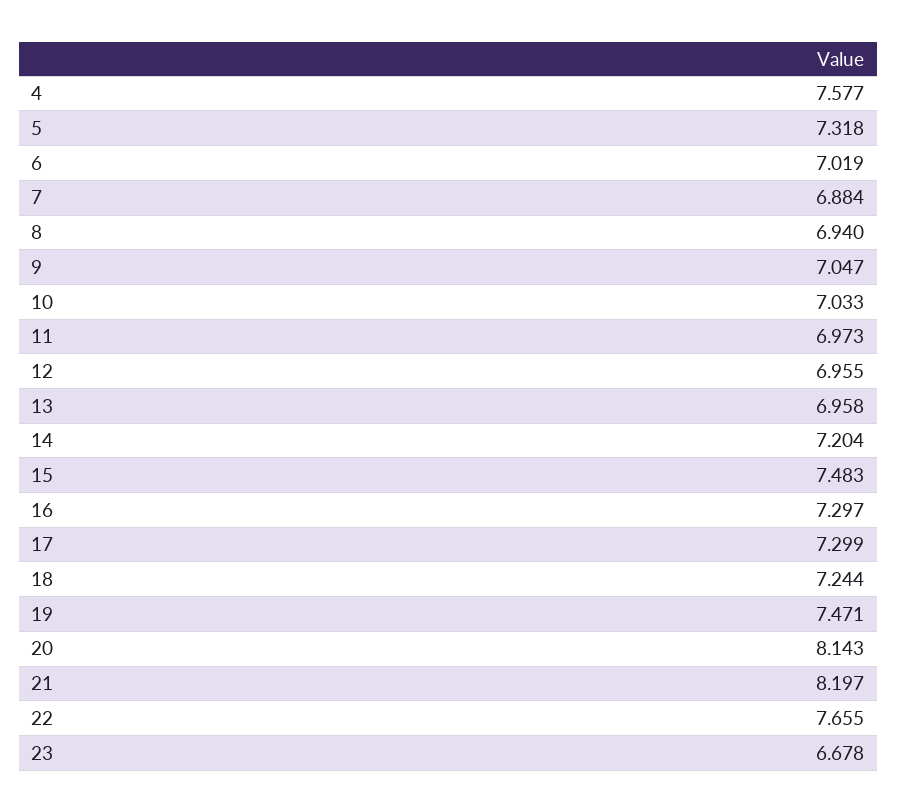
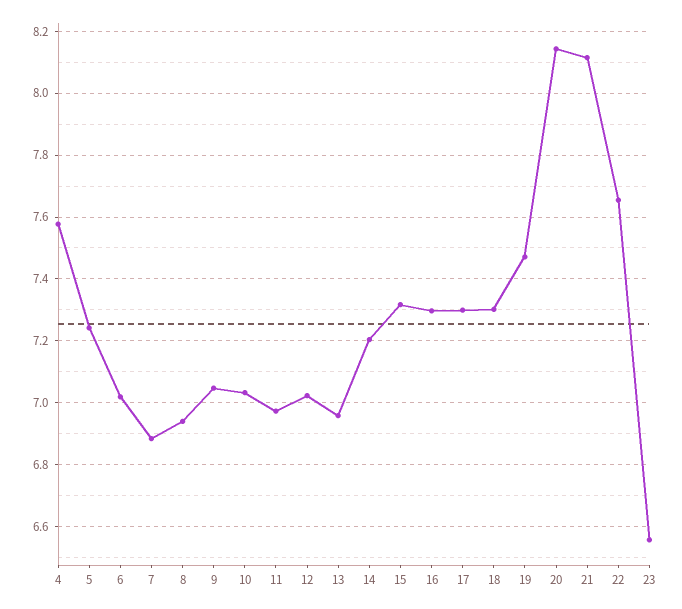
5: 7.318 -> 7.24
12: 6.955 -> 7.02
15: 7.483 -> 7.32
18: 7.244 -> 7.3
21: 8.197 -> 8.12
23: 6.678 -> 6.56

